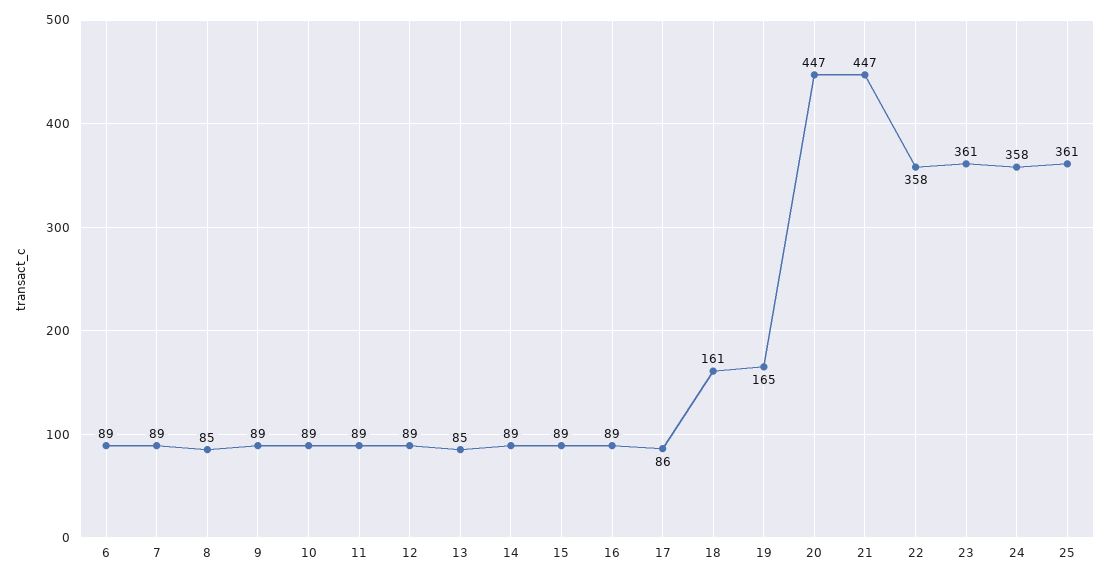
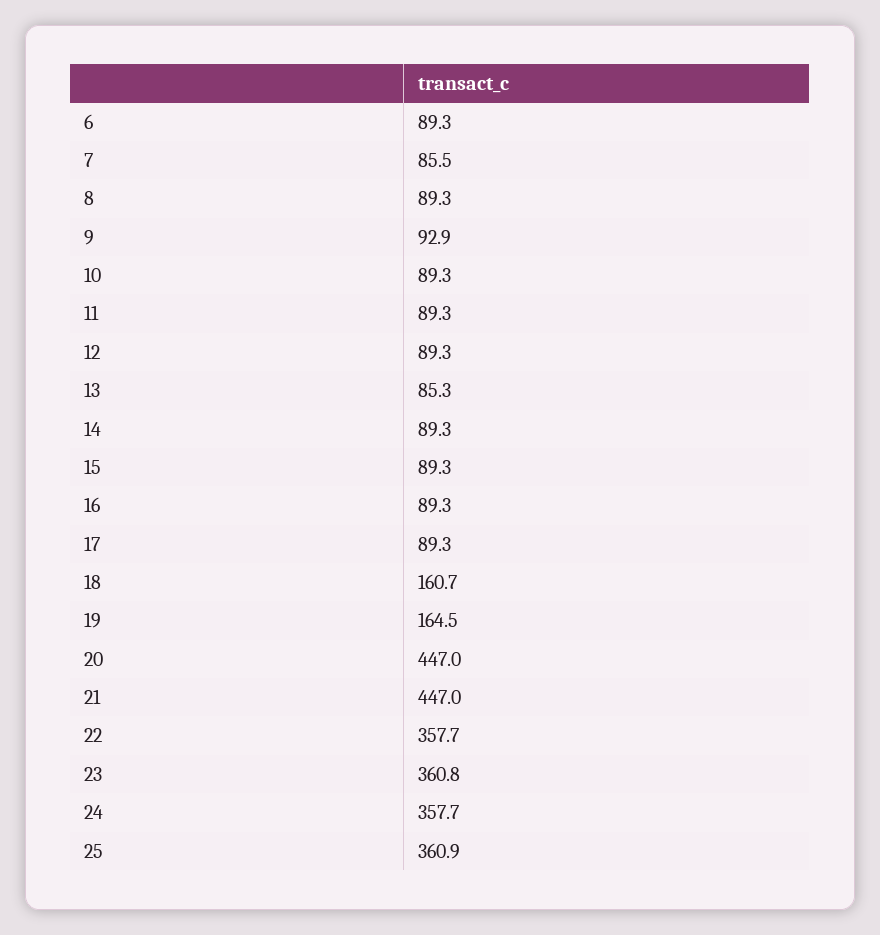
7: 89 -> 85.5
8: 85 -> 89.3
9: 89 -> 92.9
17: 86 -> 89.3

